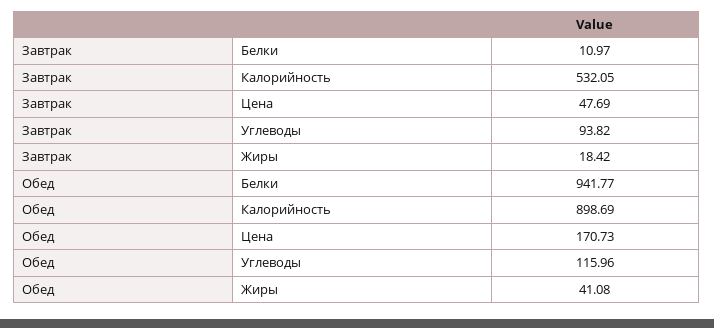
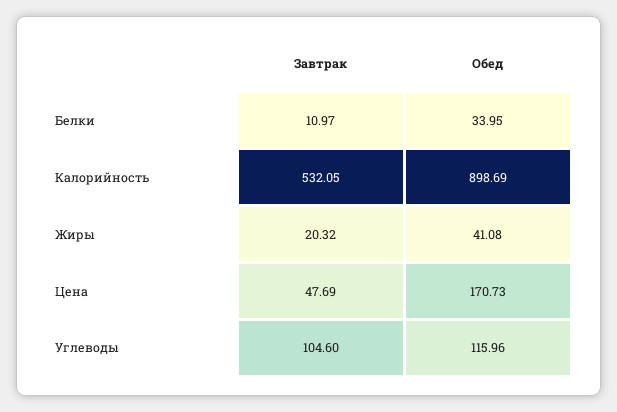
Завтрак, Углеводы: 93.82 -> 104.6
Завтрак, Жиры: 18.42 -> 20.32
Обед, Белки: 941.77 -> 33.95

